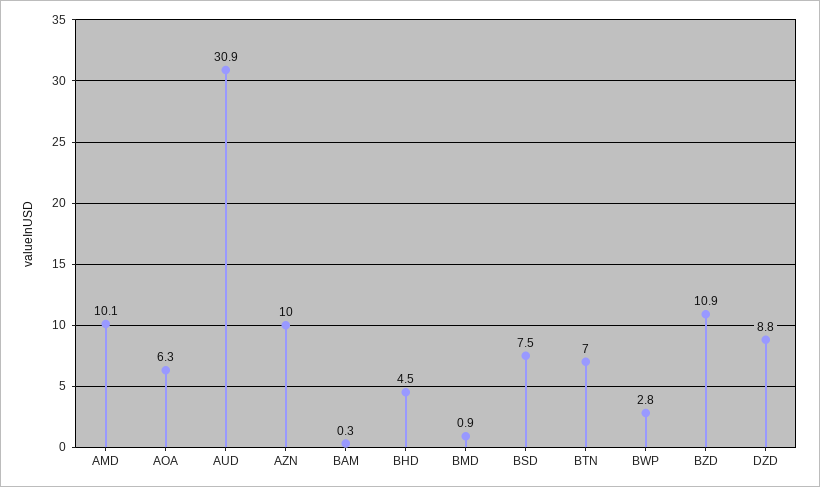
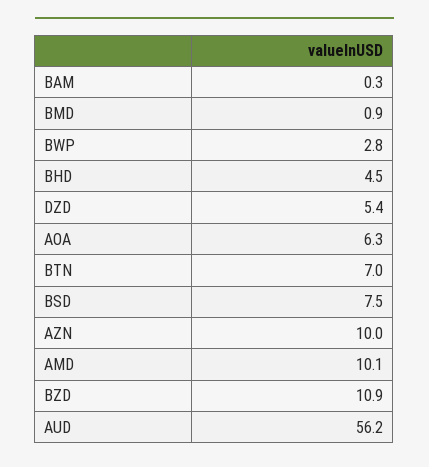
AUD: 30.9 -> 56.2
DZD: 8.8 -> 5.4

